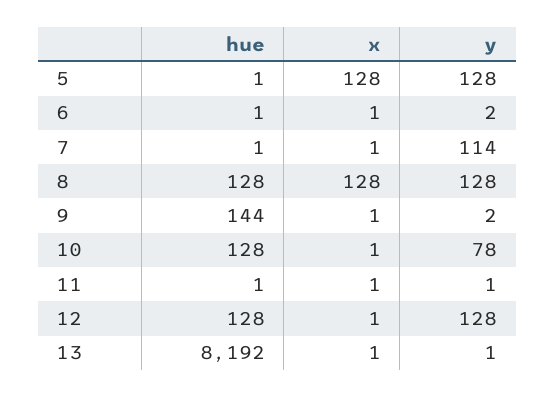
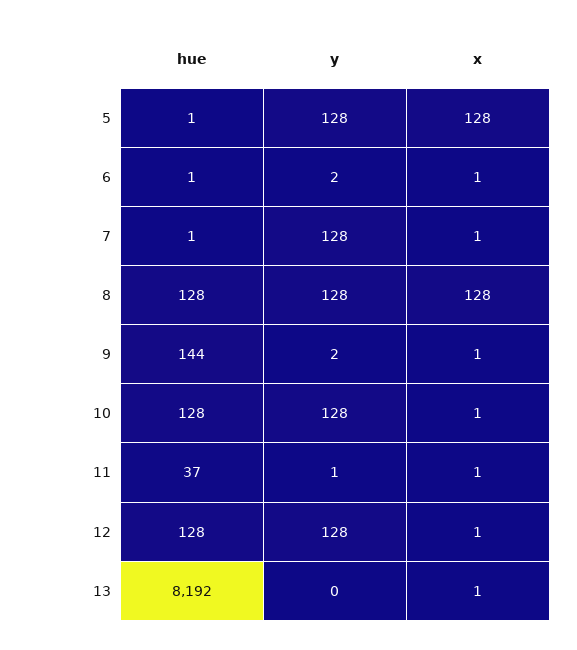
y, 7: 114 -> 128
y, 10: 78 -> 128
hue, 11: 1 -> 37
y, 13: 1 -> 0

